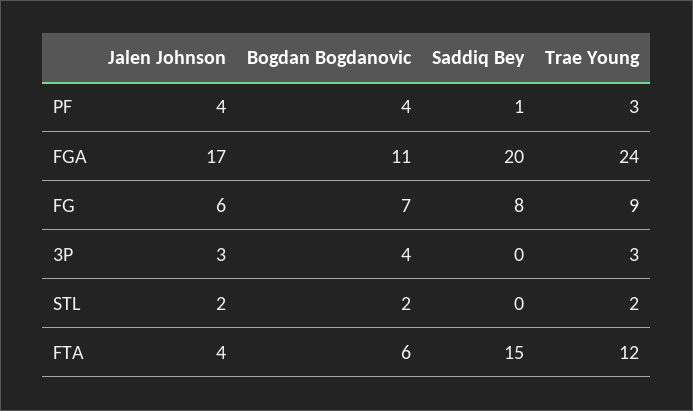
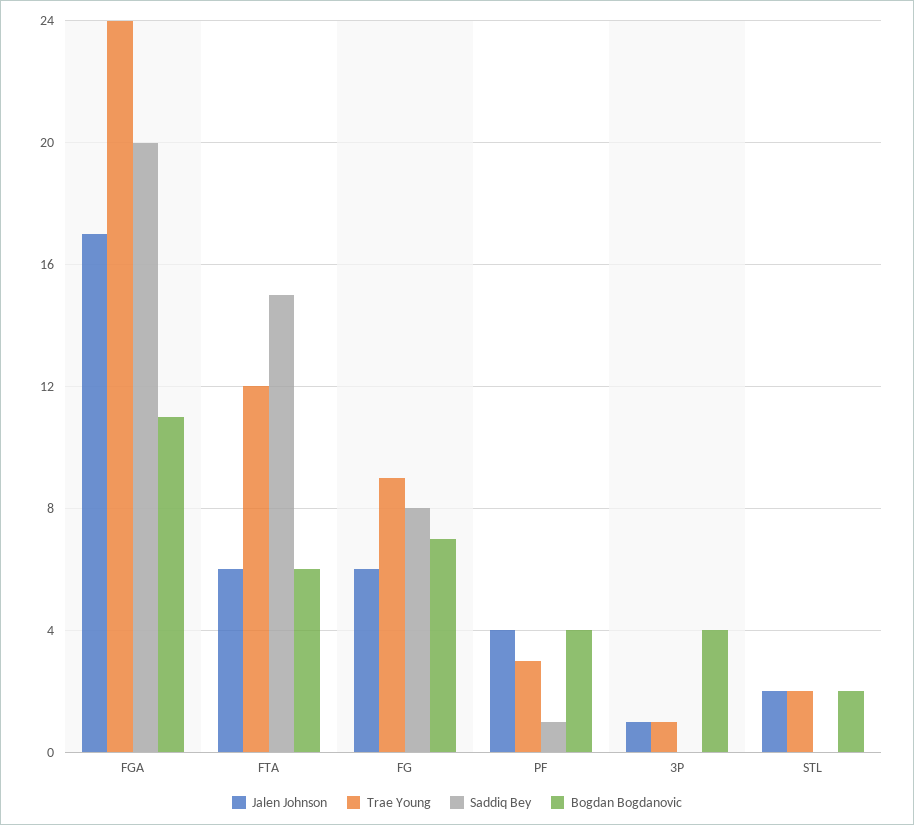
Jalen Johnson, 3P: 3 -> 1
Trae Young, 3P: 3 -> 1
Jalen Johnson, FTA: 4 -> 6

